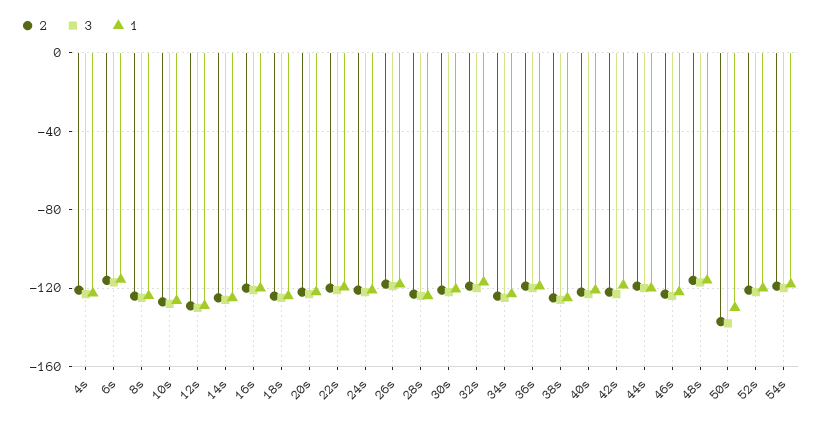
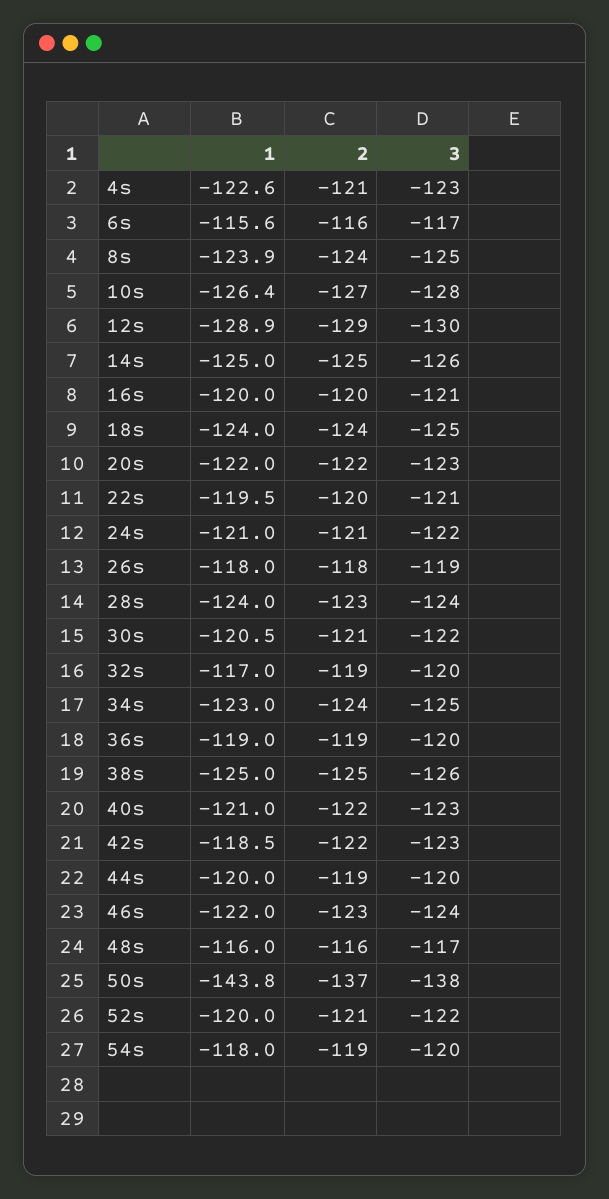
1, 50s: -130 -> -143.8

